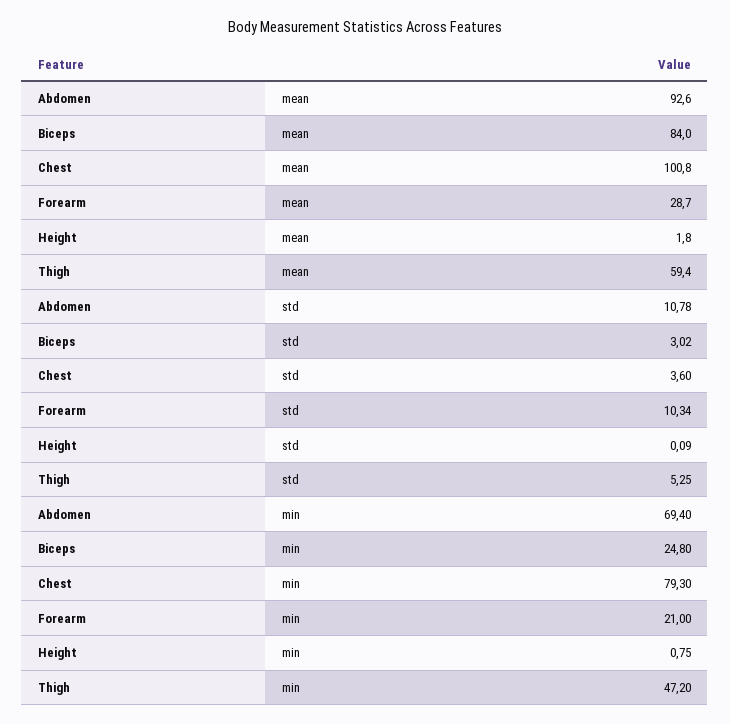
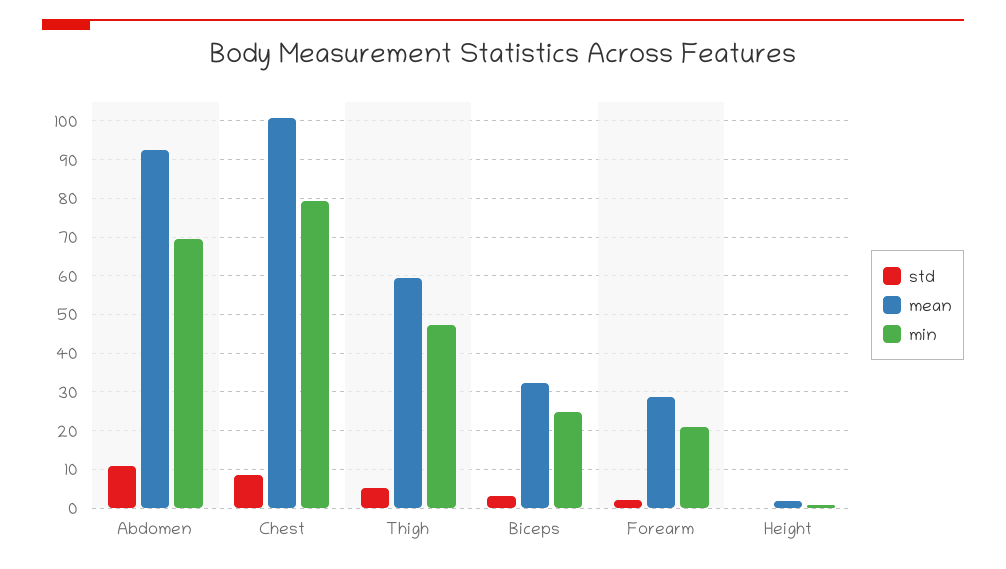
mean, Biceps: 84 -> 32
std, Chest: 3.6 -> 8
std, Forearm: 10.34 -> 2

